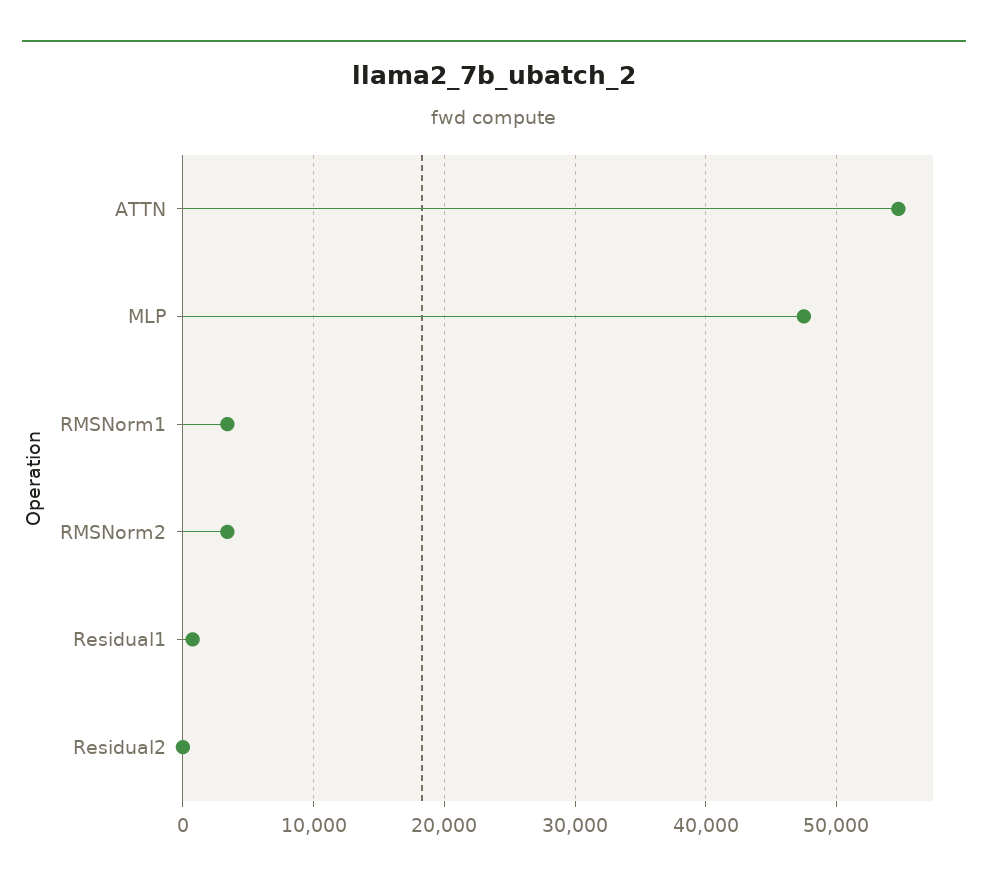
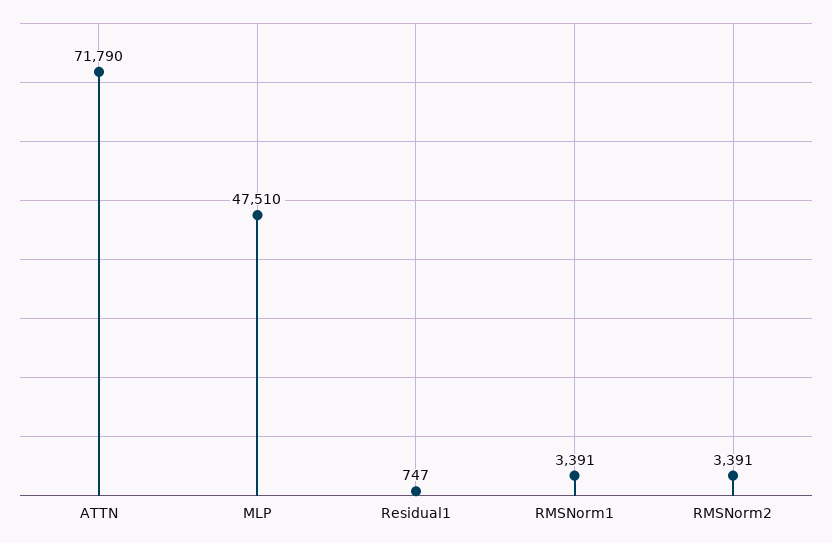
ATTN: 55000 -> 71790
Residual2: 0 -> none

